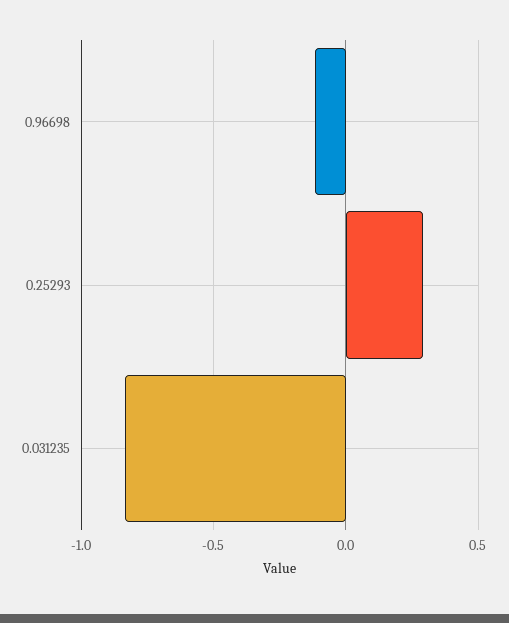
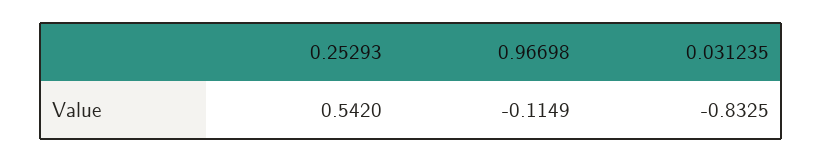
0.25293: 0.3 -> 0.542

